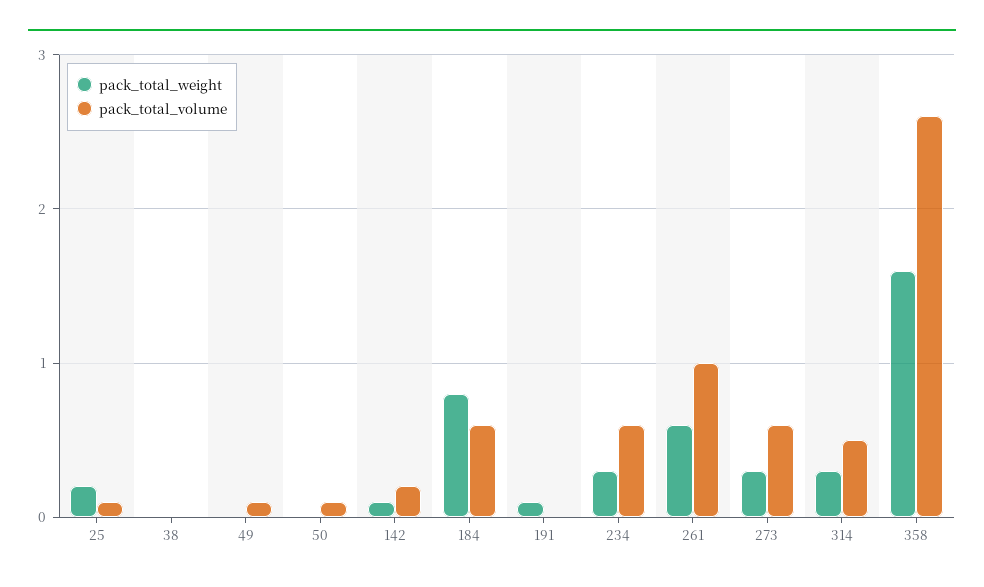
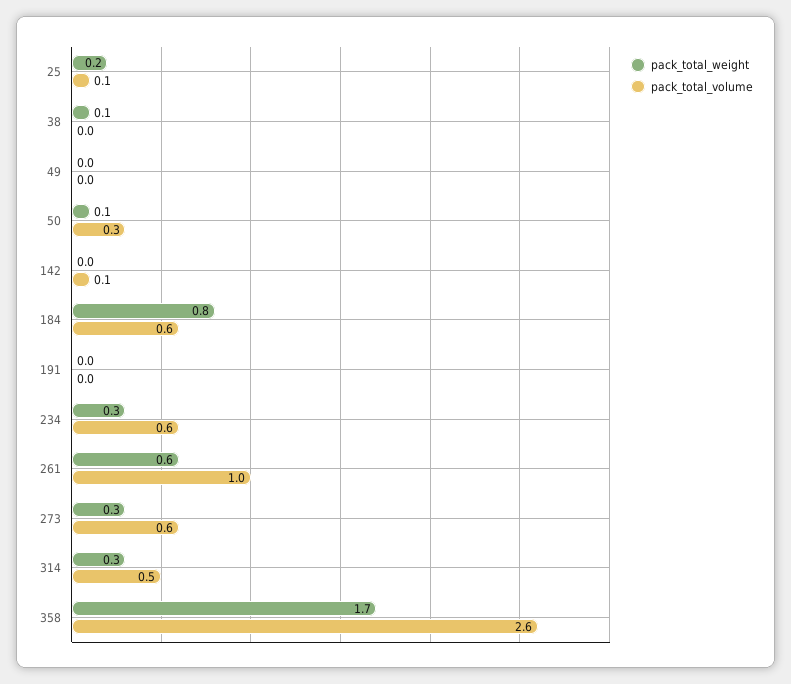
pack_total_weight, 38: 0 -> 0.1
pack_total_volume, 49: 0.1 -> 0
pack_total_weight, 50: 0 -> 0.1
pack_total_volume, 50: 0.1 -> 0.3
pack_total_weight, 142: 0.1 -> 0
pack_total_volume, 142: 0.2 -> 0.1
pack_total_weight, 191: 0.1 -> 0
pack_total_weight, 358: 1.6 -> 1.7

